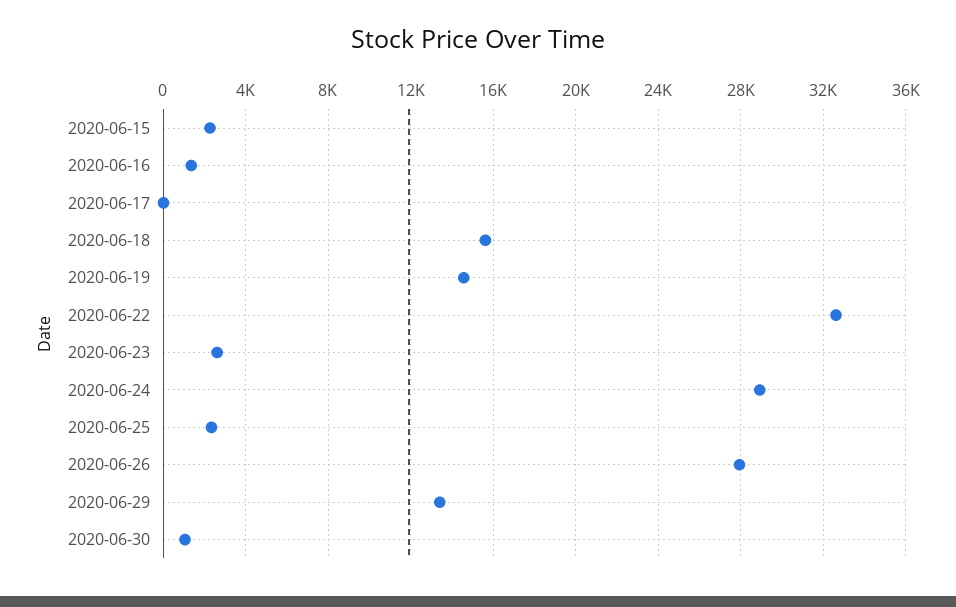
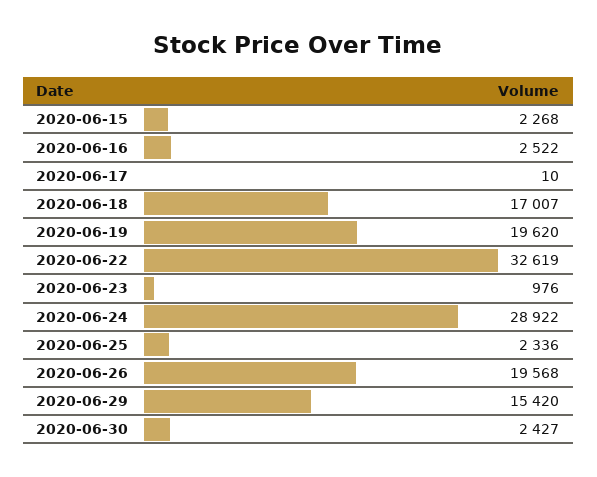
2020-06-16: 1500 -> 2522
2020-06-18: 15500 -> 17007
2020-06-19: 14500 -> 19620
2020-06-23: 2500 -> 976
2020-06-26: 28000 -> 19568
2020-06-29: 13500 -> 15420
2020-06-30: 1000 -> 2427

